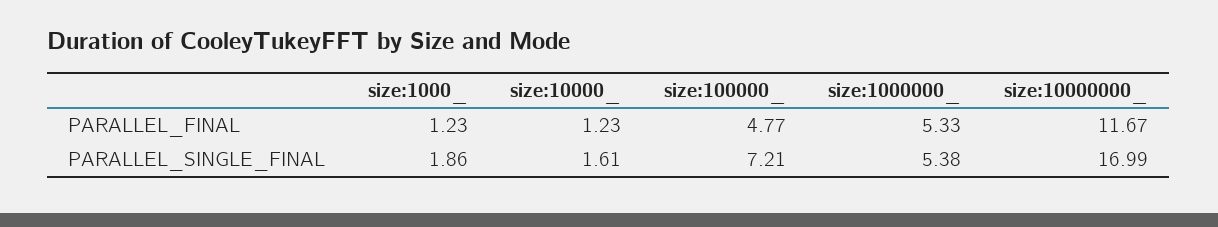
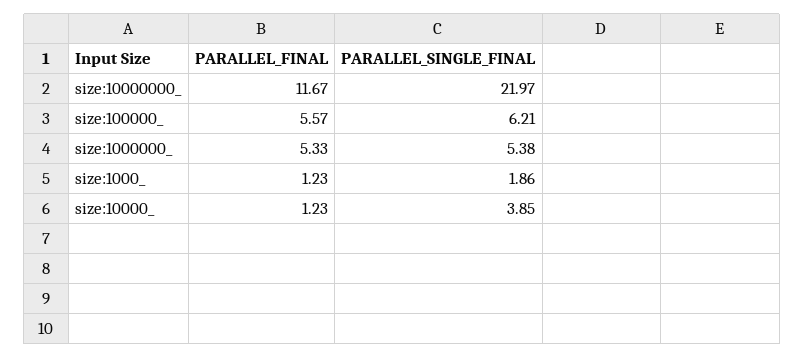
size:100000_, PARALLEL_FINAL: 4.77 -> 5.57
size:10000_, PARALLEL_SINGLE_FINAL: 1.61 -> 3.85
size:100000_, PARALLEL_SINGLE_FINAL: 7.21 -> 6.21
size:10000000_, PARALLEL_SINGLE_FINAL: 16.99 -> 21.97

